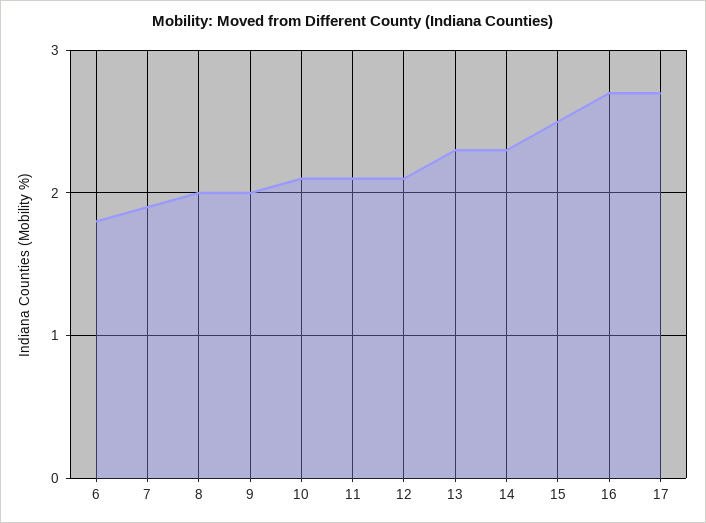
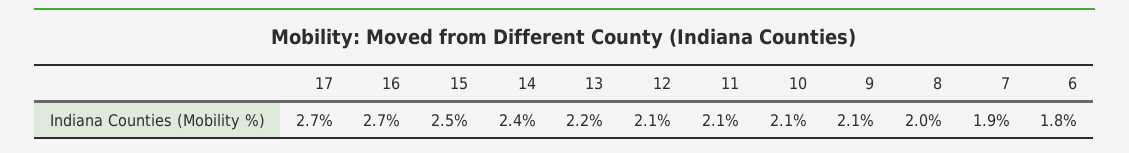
9: 2 -> 2.1
13: 2.3 -> 2.2
14: 2.3 -> 2.4

